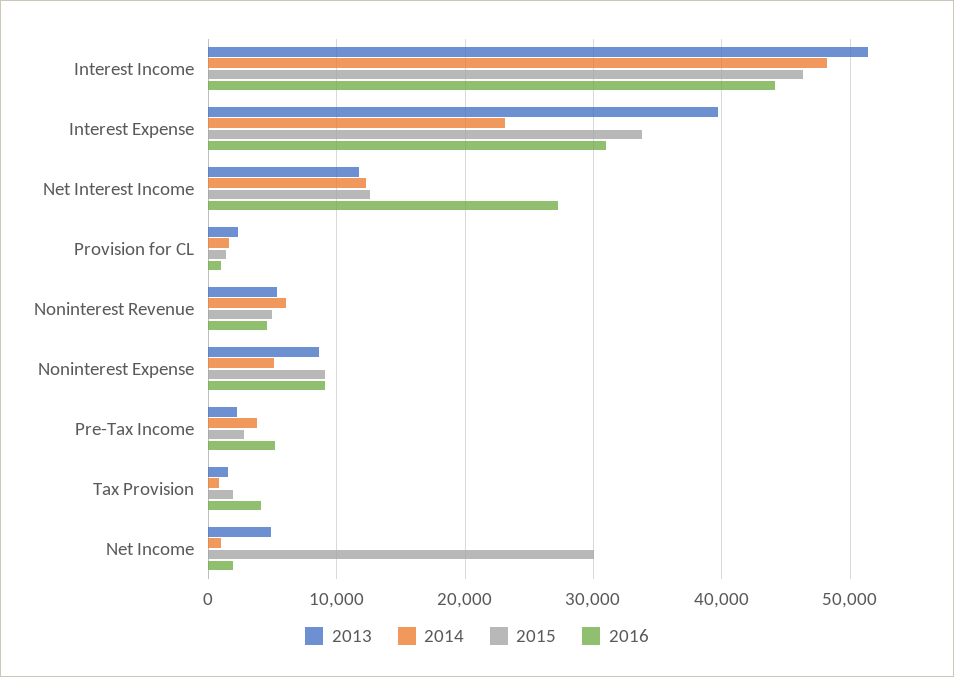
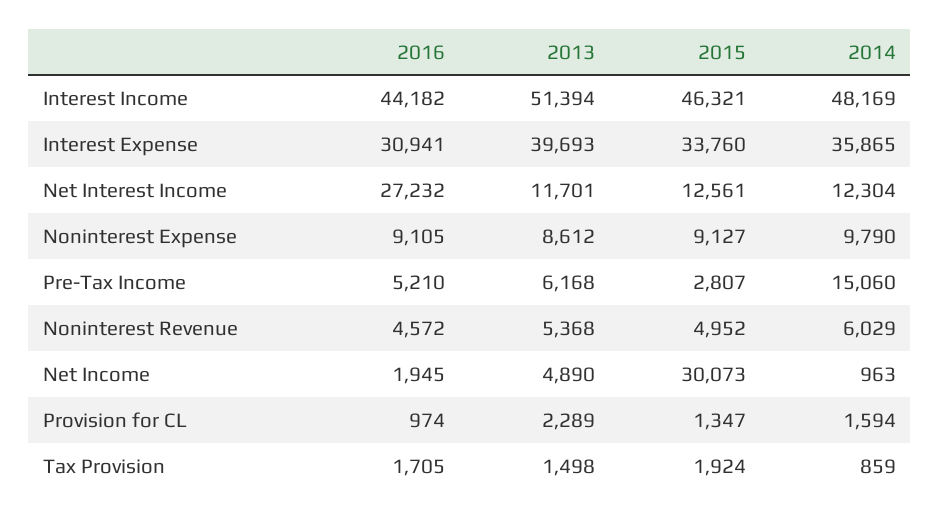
2014, Interest Expense: 23000 -> 35865
2014, Noninterest Expense: 5000 -> 9790
2013, Pre-Tax Income: 2000 -> 6168
2014, Pre-Tax Income: 4000 -> 15060
2016, Tax Provision: 4000 -> 1705

